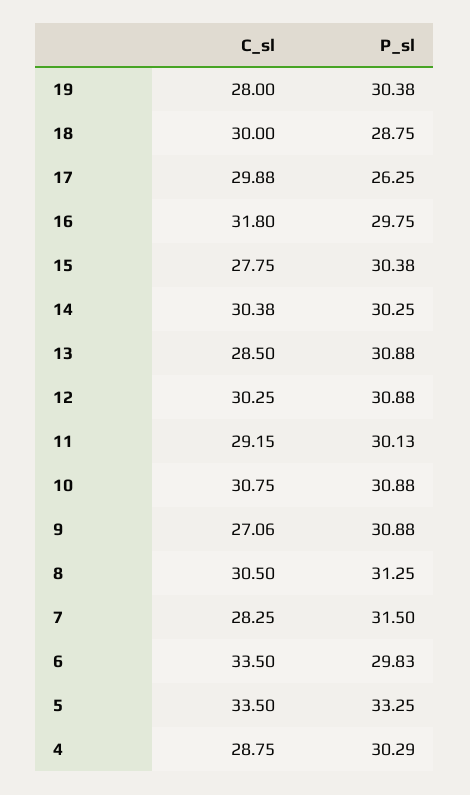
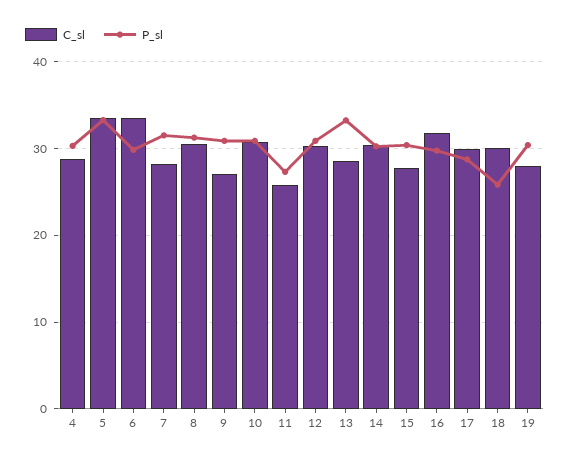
P_sl, 18: 28.75 -> 26
P_sl, 17: 26.25 -> 29
P_sl, 13: 30.88 -> 33
C_sl, 11: 29.15 -> 26
P_sl, 11: 30.13 -> 27

